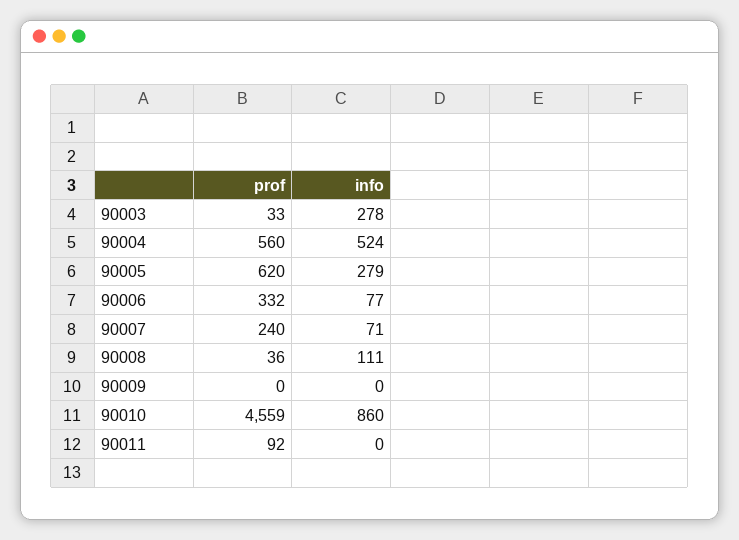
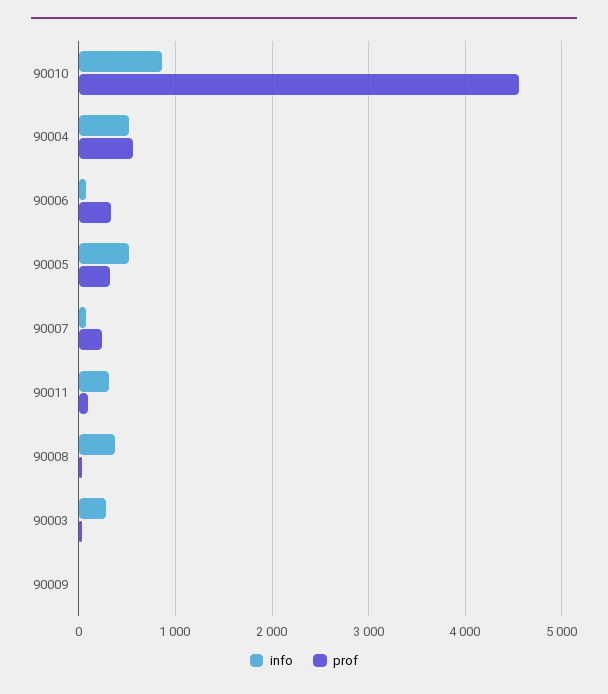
prof, 90005: 620 -> 300
info, 90005: 279 -> 500
info, 90008: 111 -> 400
info, 90011: 0 -> 300

